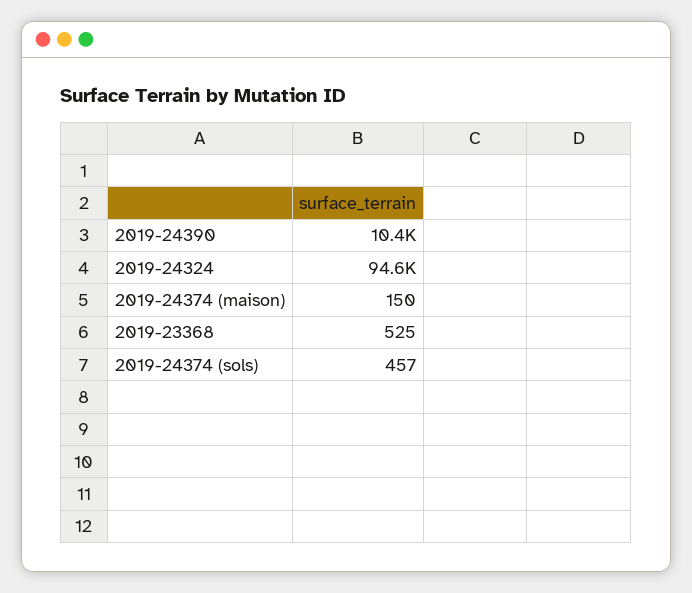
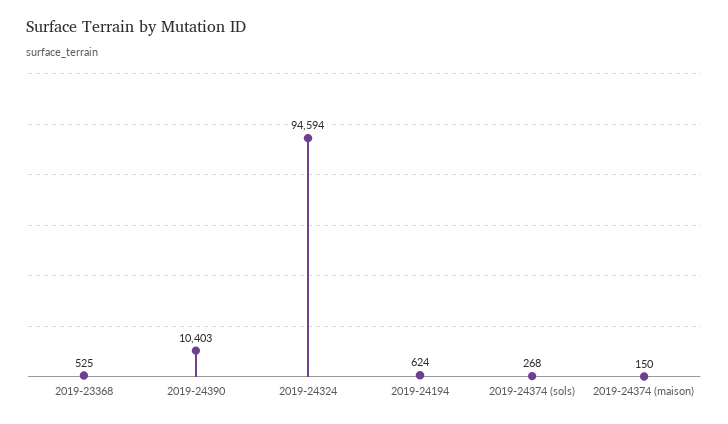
2019-24374 (sols): 457 -> 268
2019-24194: none -> 624

